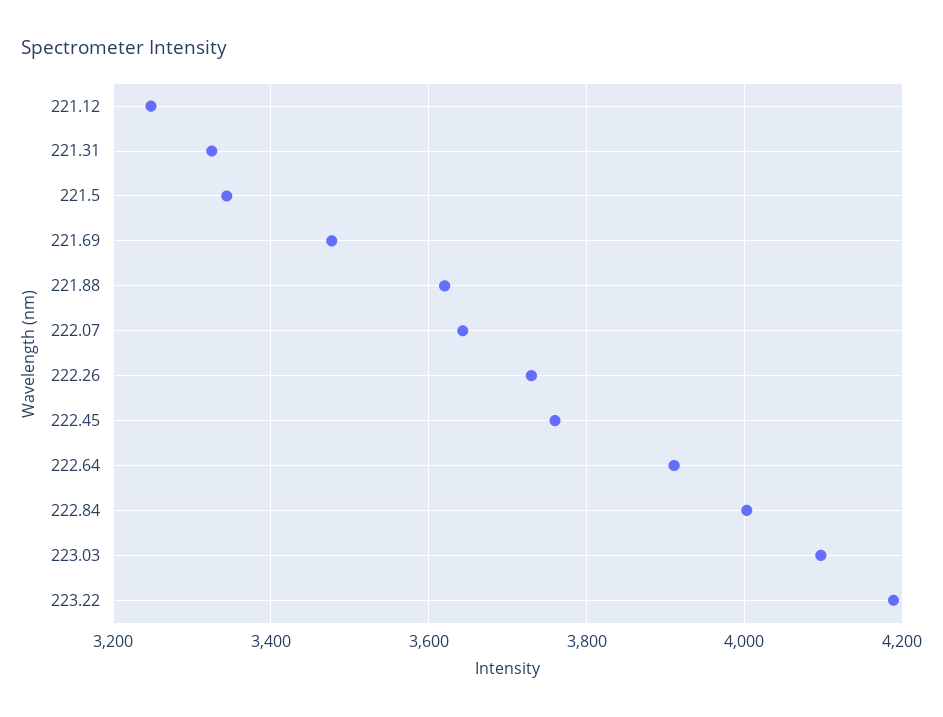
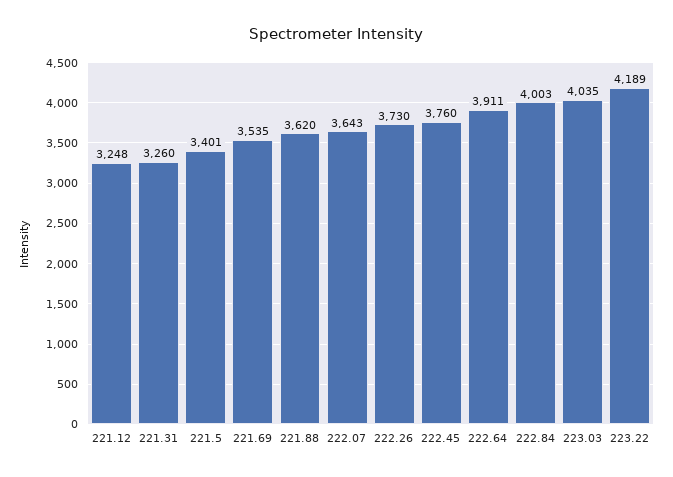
221.31: 3320 -> 3260
221.5: 3340 -> 3401
221.69: 3480 -> 3535
223.03: 4100 -> 4035

